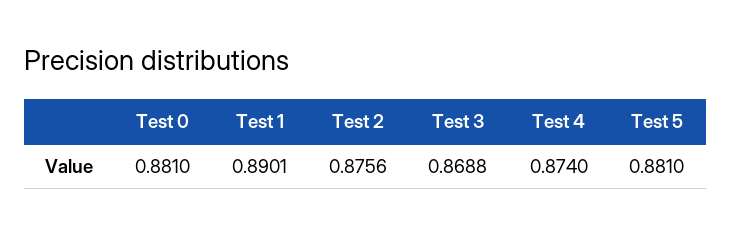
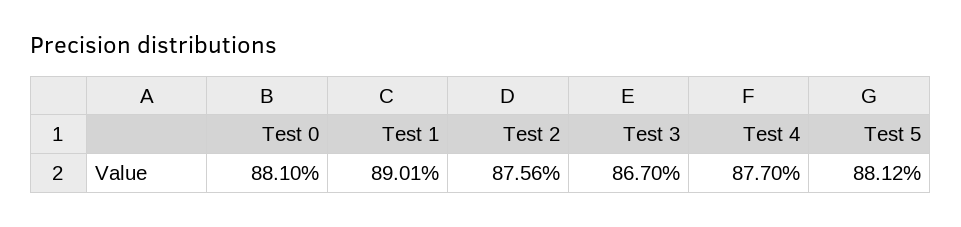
Test 3: 0.8688 -> 0.867
Test 4: 0.874 -> 0.877
Test 5: 0.881 -> 0.8812

